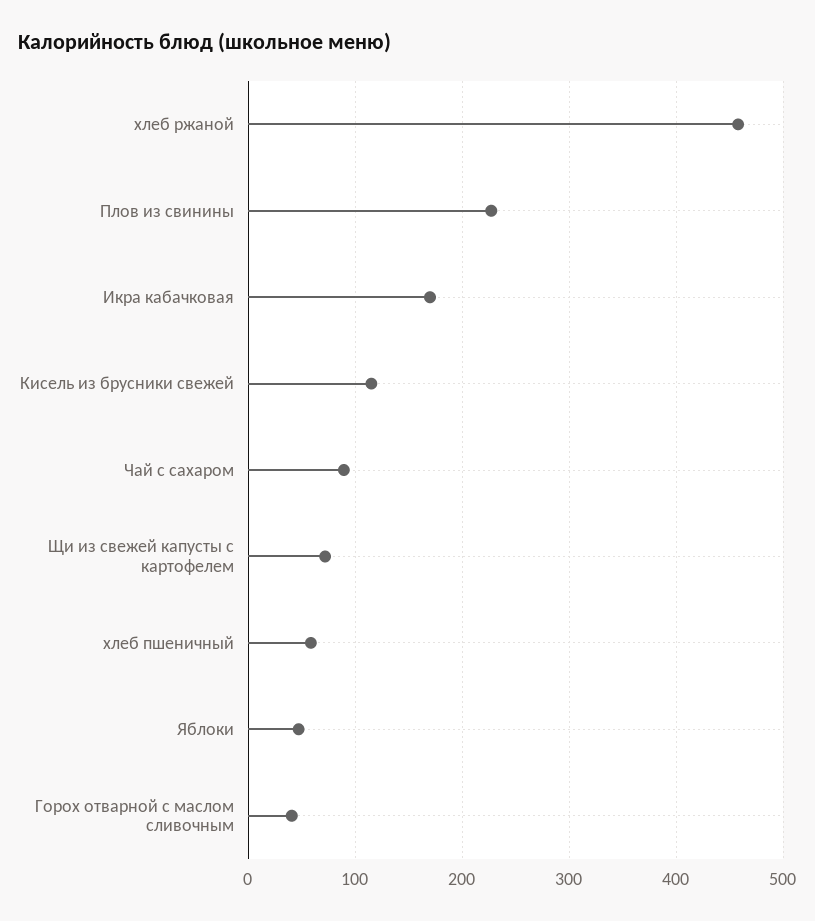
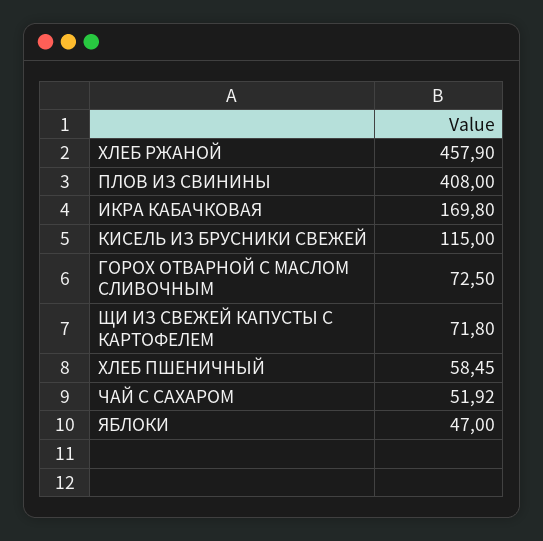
Плов из свинины: 230 -> 408
Чай с сахаром: 90 -> 51.92
Горох отварной с маслом сливочным: 40 -> 72.5

